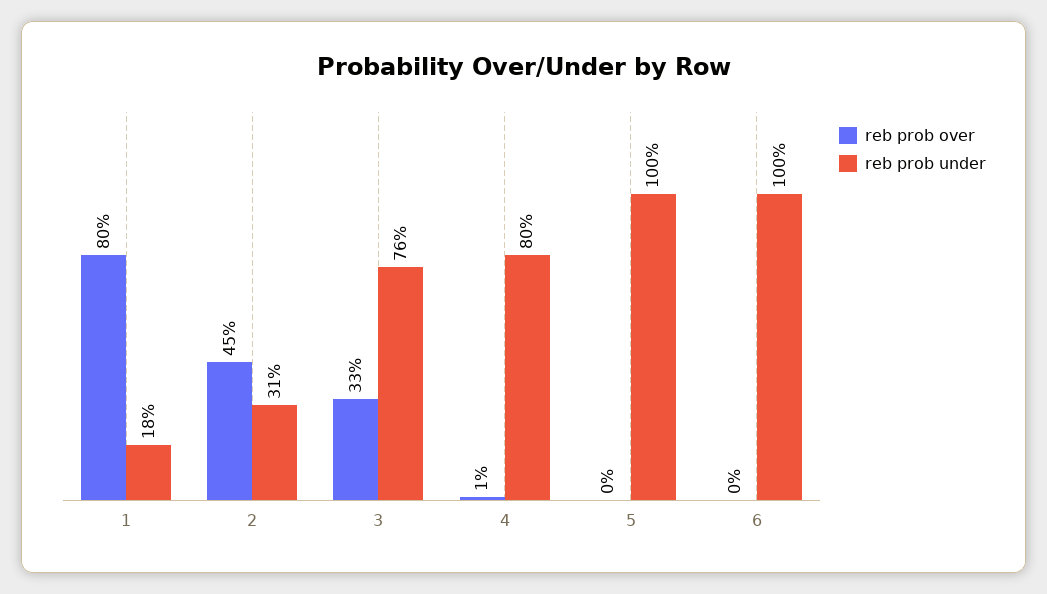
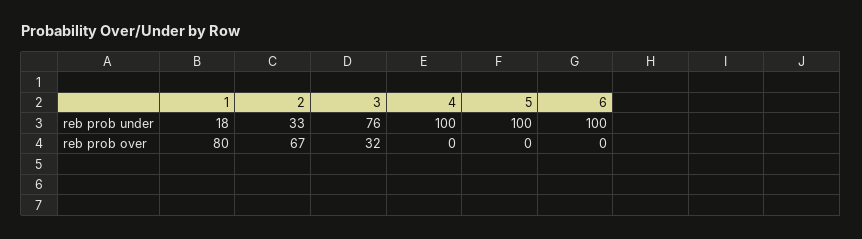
reb prob over, 2: 45 -> 67
reb prob under, 2: 31 -> 33
reb prob over, 3: 33 -> 32
reb prob over, 4: 1 -> 0
reb prob under, 4: 80 -> 100

